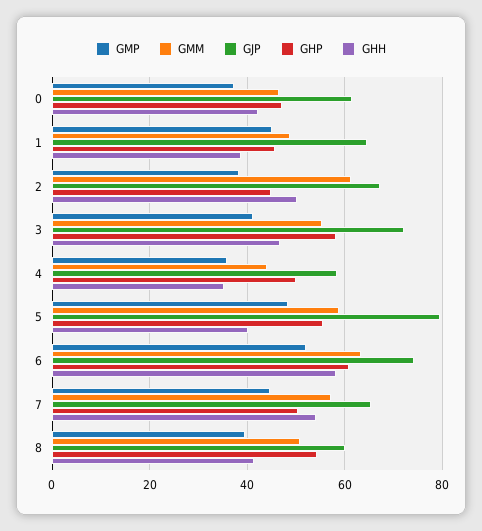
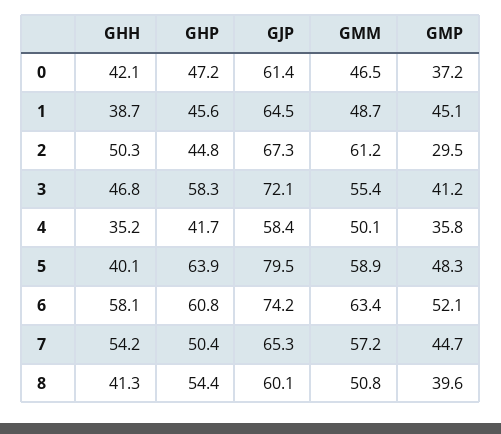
GMP, 2: 38 -> 29.5
GMM, 4: 44 -> 50.1
GHP, 4: 50 -> 41.7
GHP, 5: 56 -> 63.9

